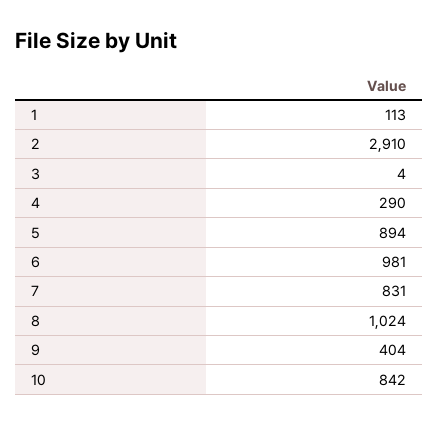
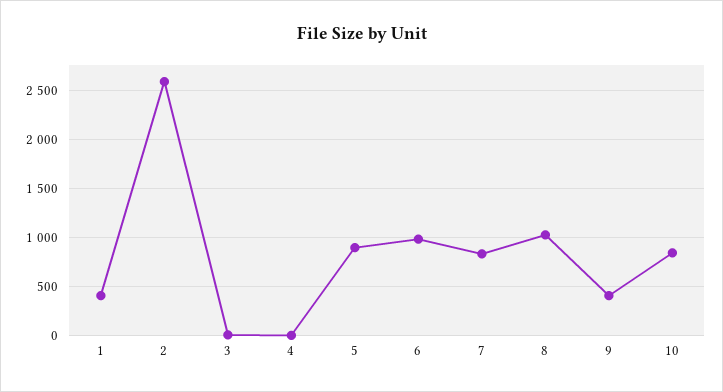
1: 113 -> 400
2: 2910 -> 2600
4: 290 -> 0

